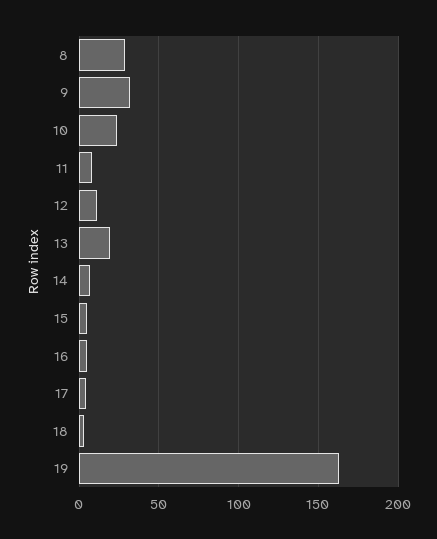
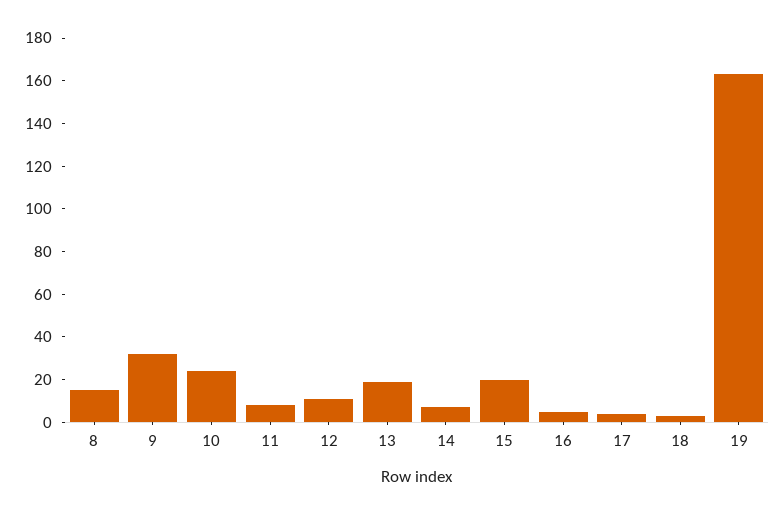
8: 30 -> 15
15: 5 -> 20

